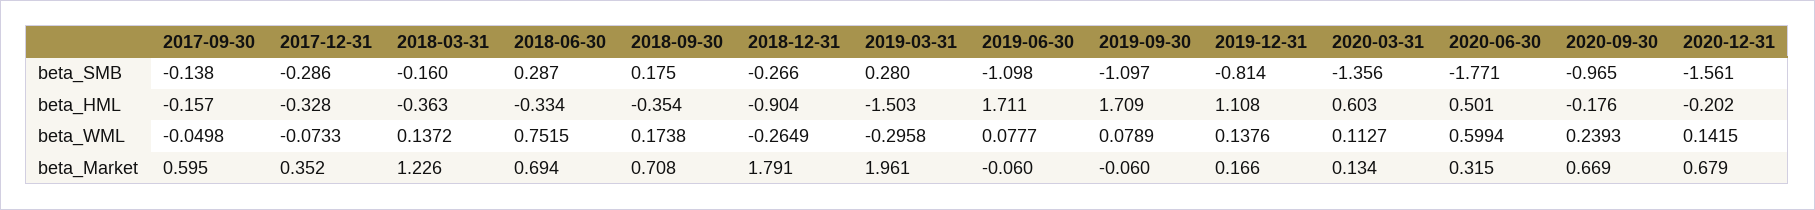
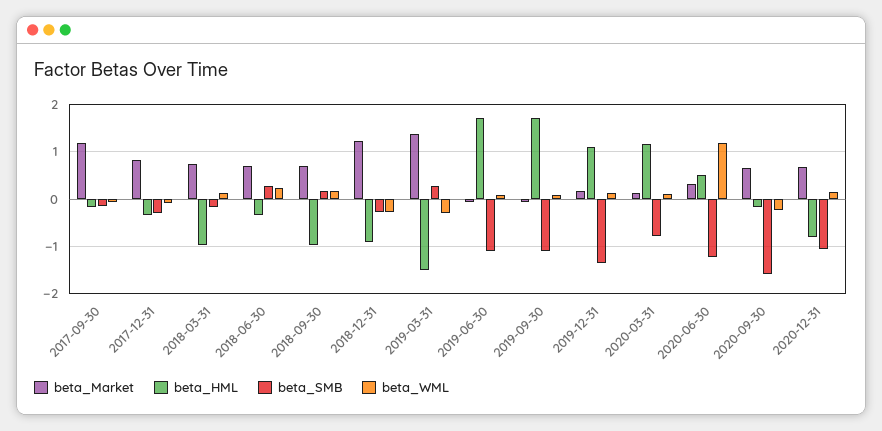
beta_SMB, 2019-12-31: -0.814 -> -1.4
beta_SMB, 2020-03-31: -1.356 -> -0.8
beta_SMB, 2020-06-30: -1.771 -> -1.2
beta_SMB, 2020-09-30: -0.965 -> -1.6
beta_SMB, 2020-12-31: -1.561 -> -1
beta_HML, 2018-03-31: -0.363 -> -1
beta_HML, 2018-09-30: -0.354 -> -1
beta_HML, 2020-03-31: 0.603 -> 1.2
beta_HML, 2020-12-31: -0.202 -> -0.8
beta_WML, 2018-06-30: 0.7515 -> 0.2
beta_WML, 2020-06-30: 0.5994 -> 1.2
beta_WML, 2020-09-30: 0.2393 -> -0.2
beta_Market, 2017-09-30: 0.595 -> 1.2
beta_Market, 2017-12-31: 0.352 -> 0.8
beta_Market, 2018-03-31: 1.226 -> 0.8
beta_Market, 2018-12-31: 1.791 -> 1.2
beta_Market, 2019-03-31: 1.961 -> 1.4

